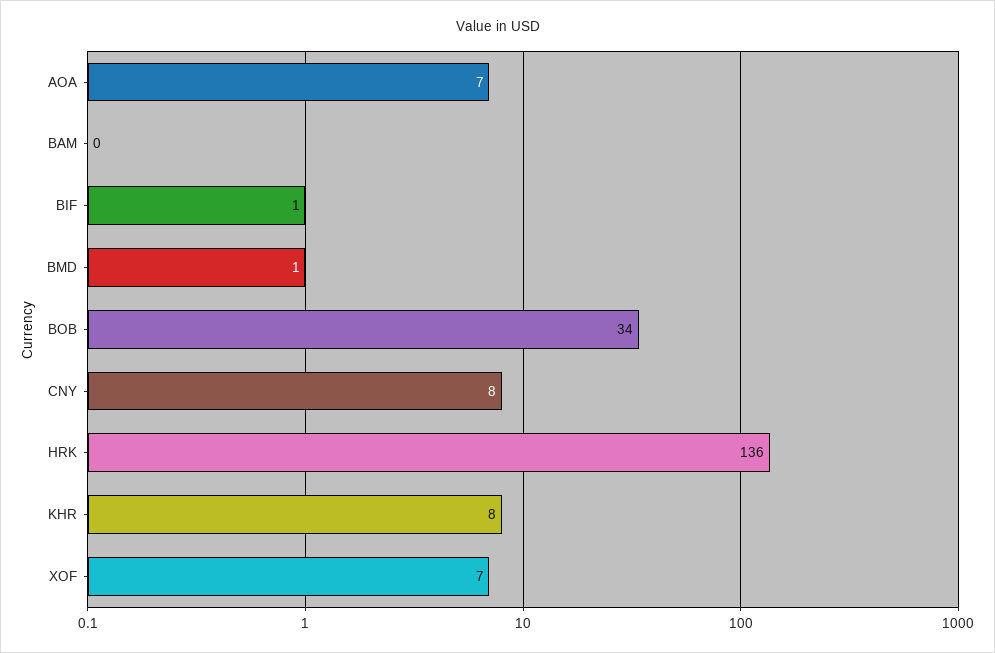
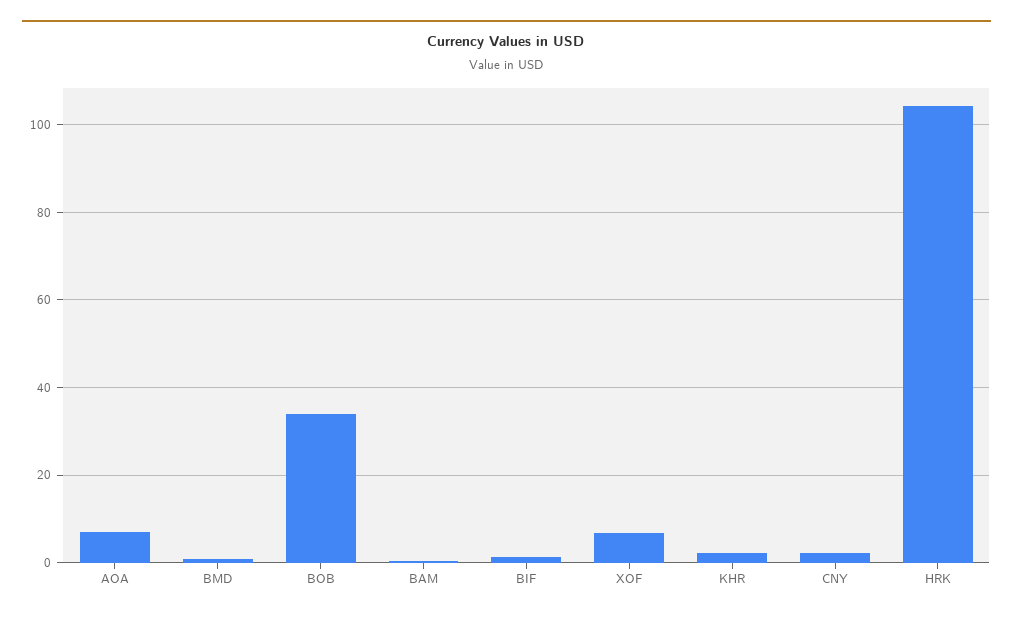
CNY: 8 -> 2
HRK: 136 -> 104
KHR: 8 -> 2

